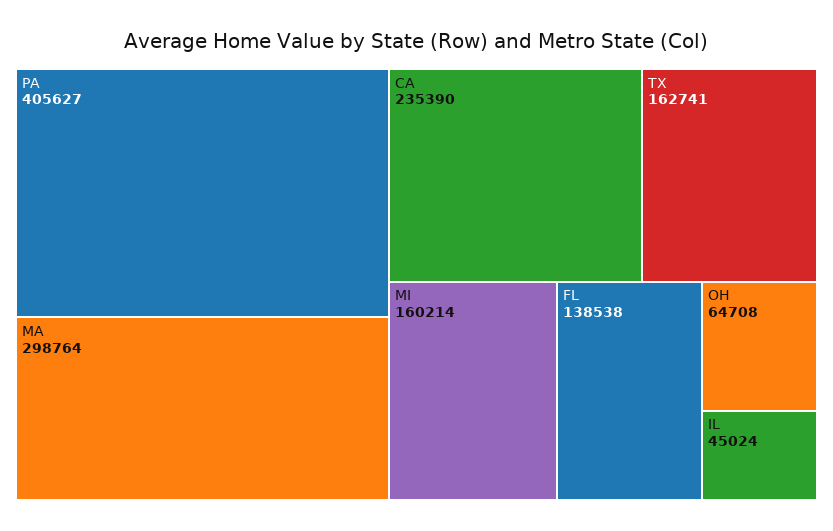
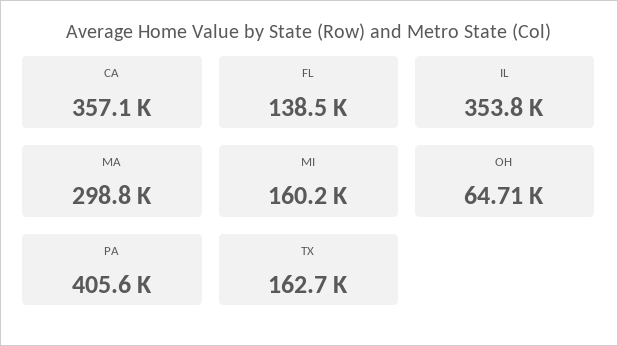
CA: 235390 -> 357100
IL: 45024 -> 353800

